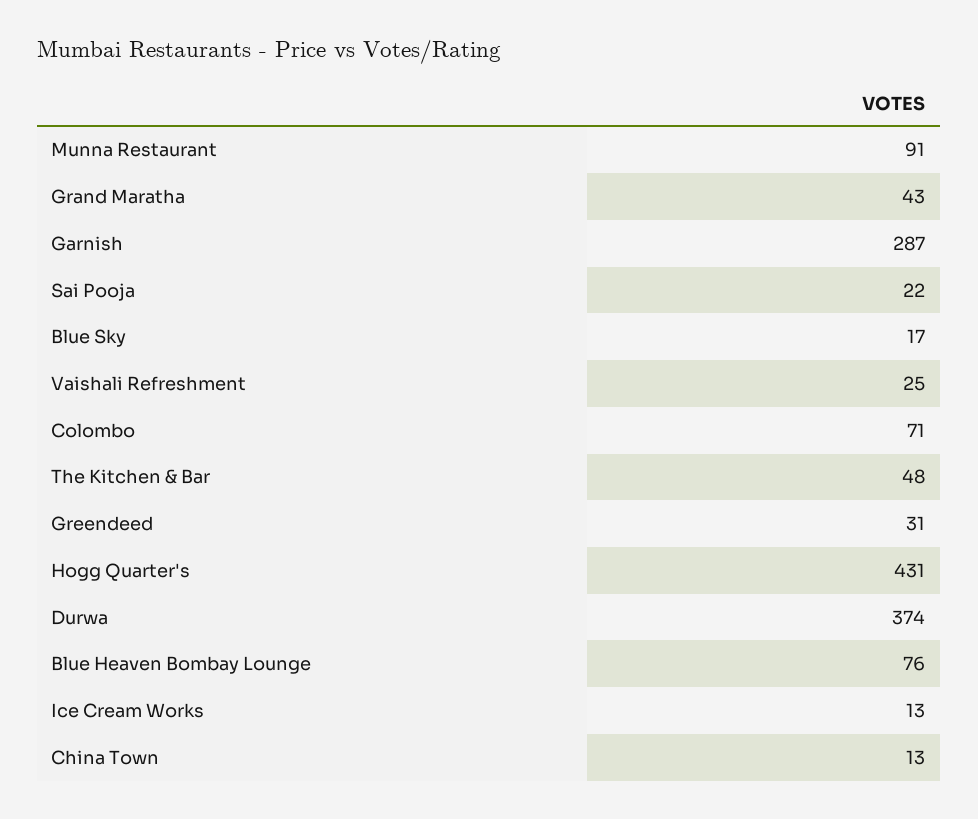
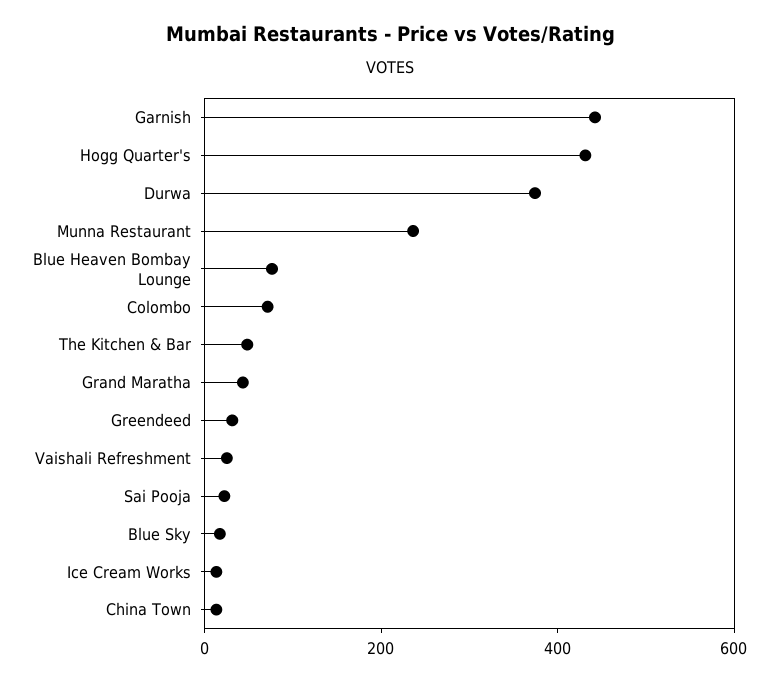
Munna Restaurant: 91 -> 250
Garnish: 287 -> 450

